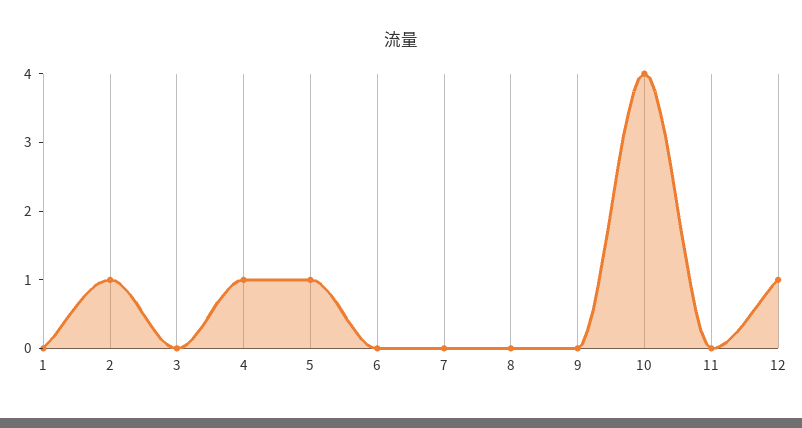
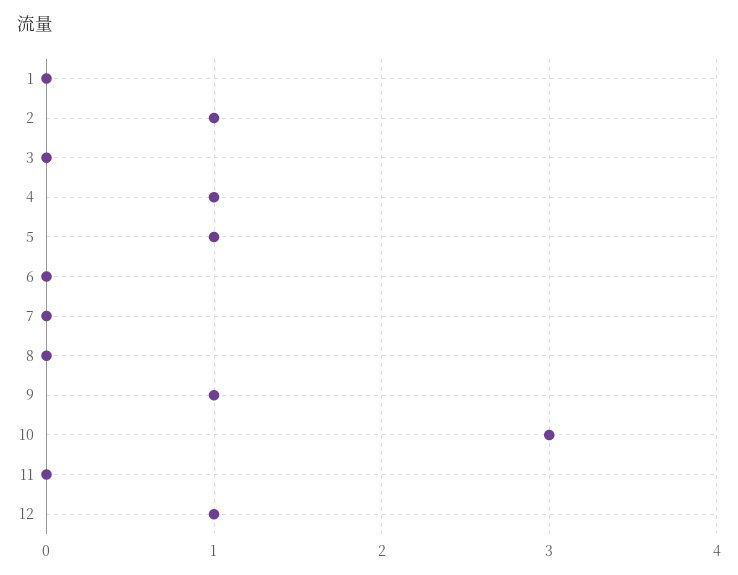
9: 0 -> 1
10: 4 -> 3

